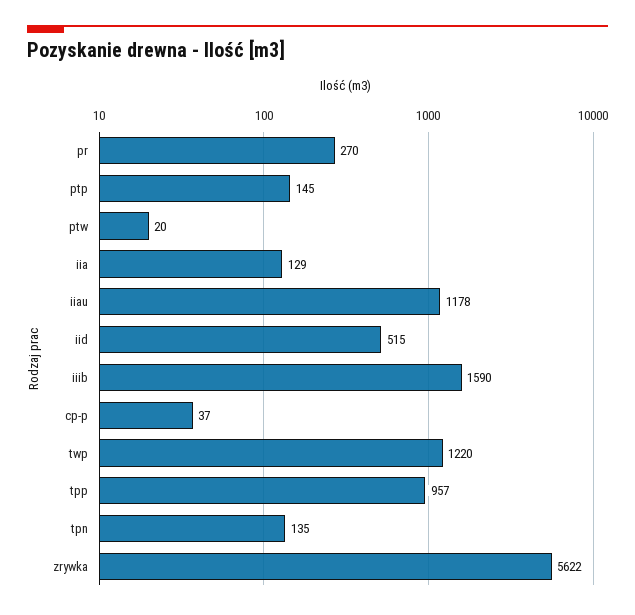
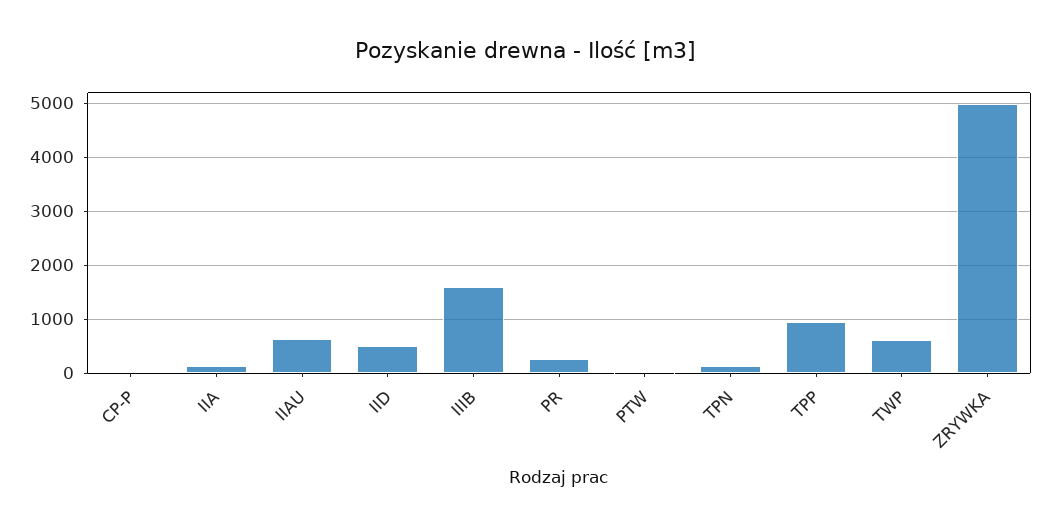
ptp: 145 -> none
iiau: 1178 -> 600
twp: 1220 -> 600
zrywka: 5622 -> 5000

